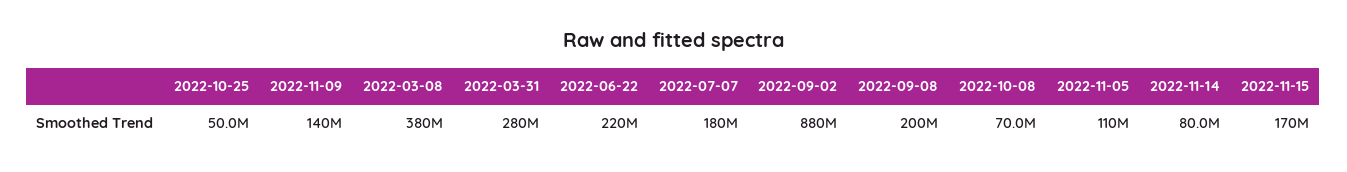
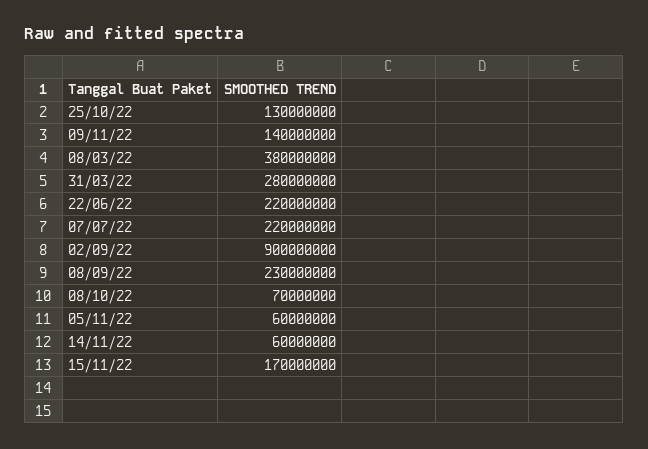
2022-10-25: 50000000 -> 130000000
2022-07-07: 180000000 -> 220000000
2022-09-02: 880000000 -> 900000000
2022-09-08: 200000000 -> 230000000
2022-11-05: 110000000 -> 60000000
2022-11-14: 80000000 -> 60000000

